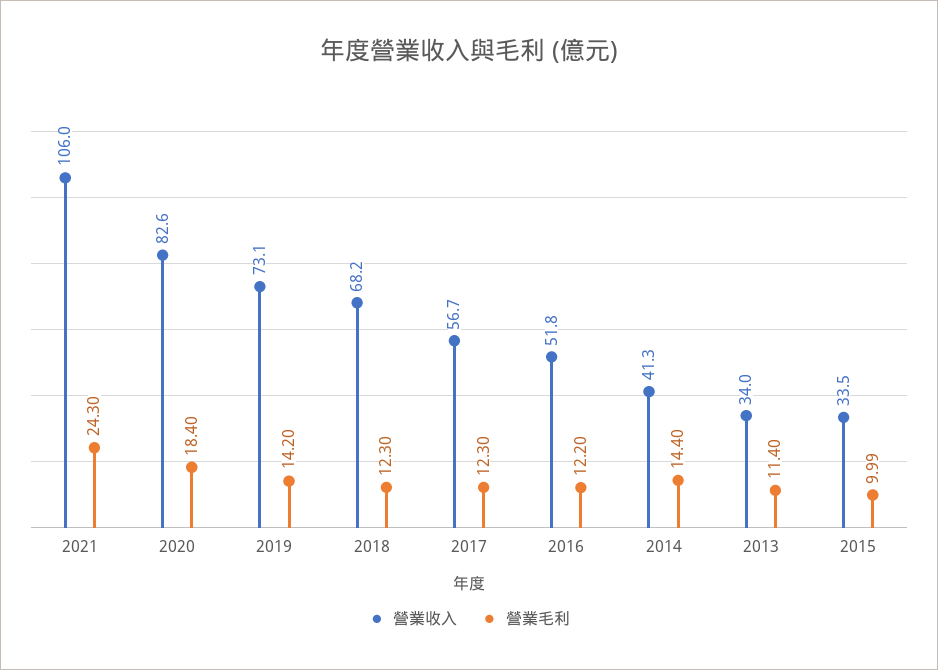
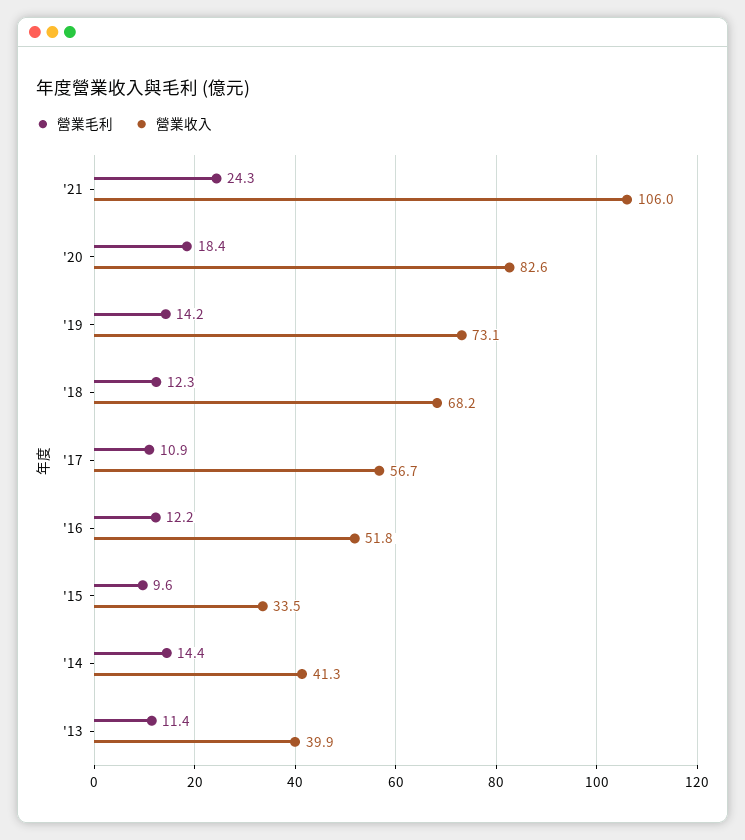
營業毛利, 2017: 12.3 -> 10.9
營業收入, 2013: 34 -> 39.9
營業毛利, 2015: 9.99 -> 9.6

